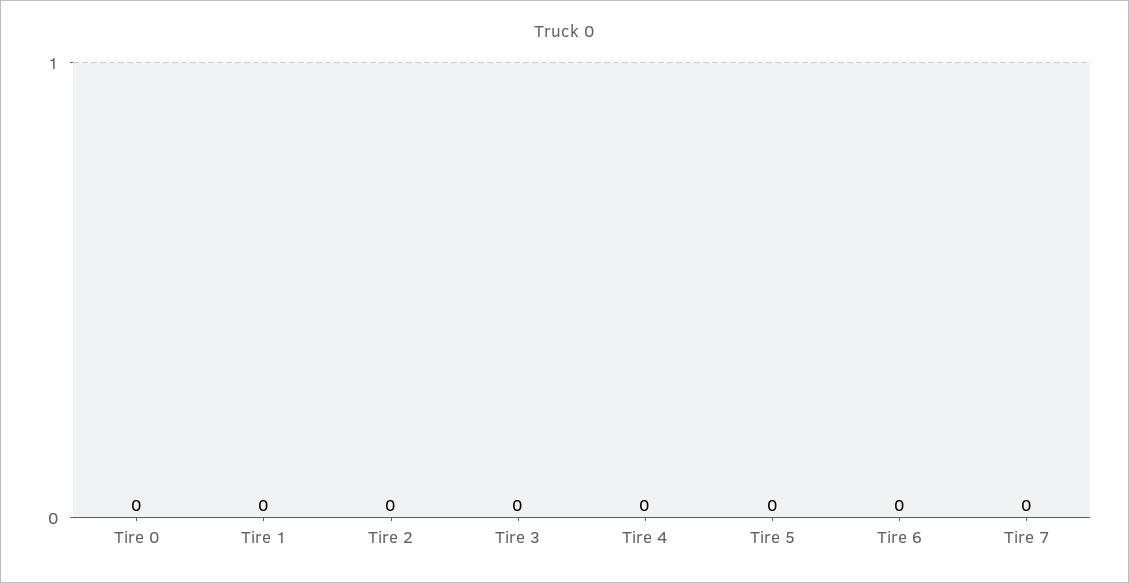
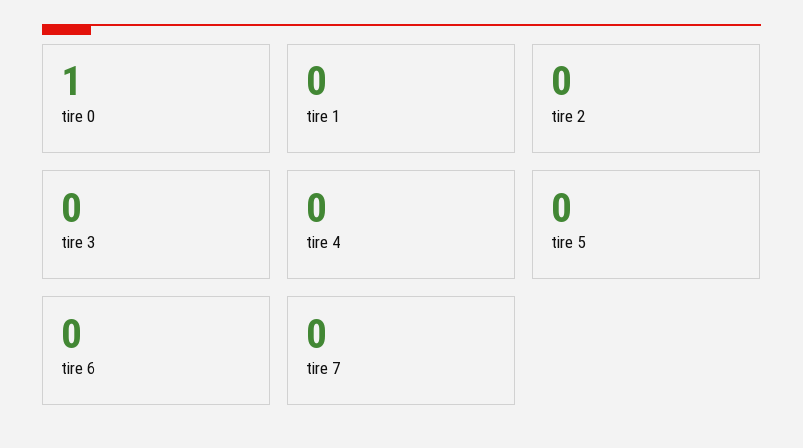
Tire 0: 0 -> 1

